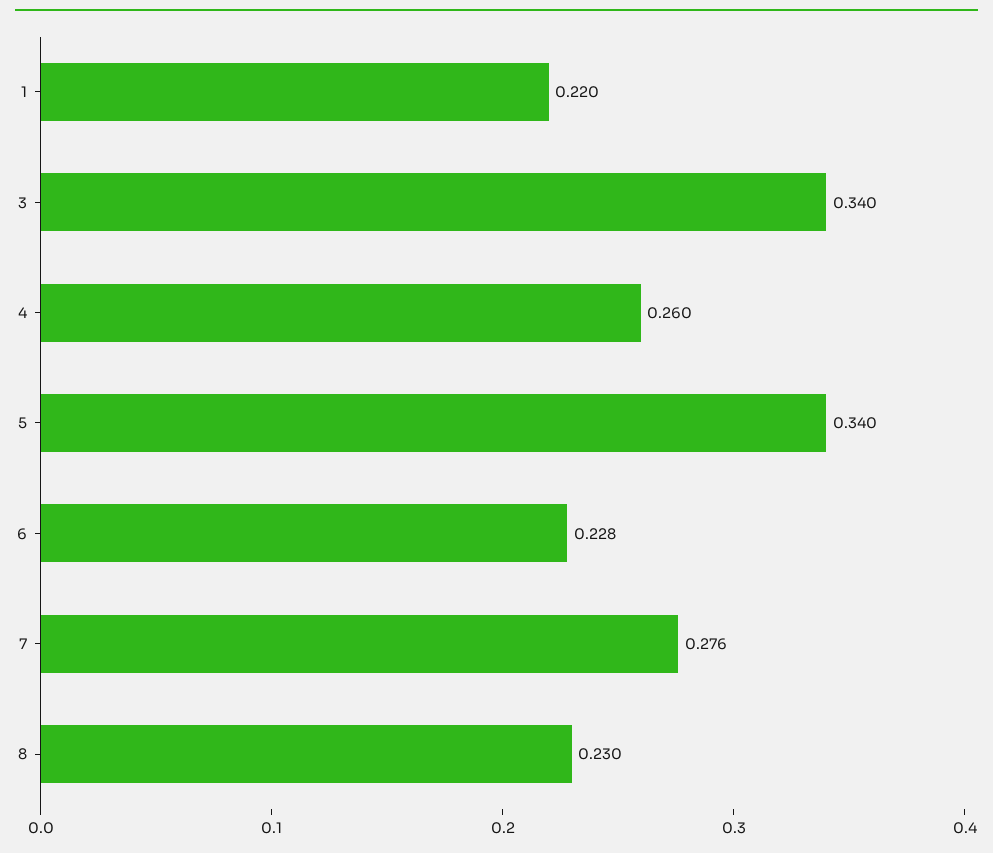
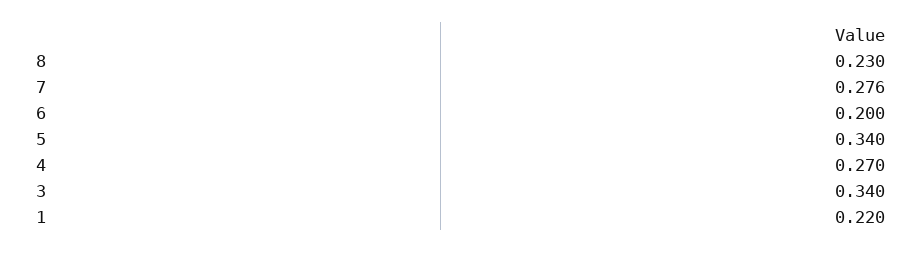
4: 0.26 -> 0.27
6: 0.228 -> 0.2

